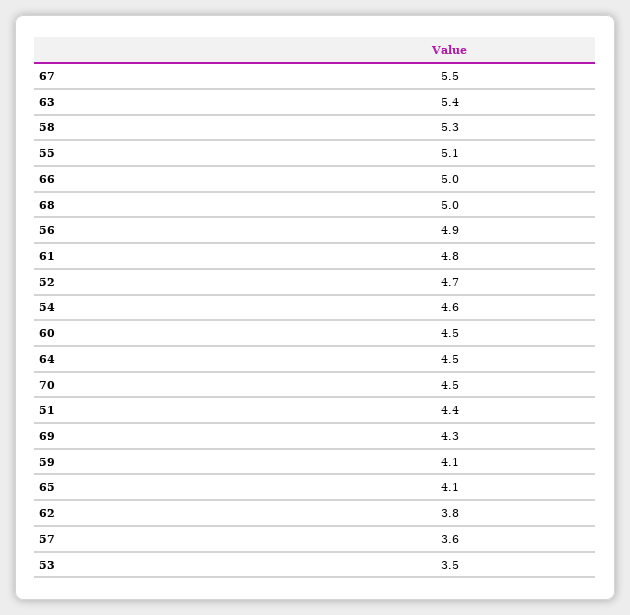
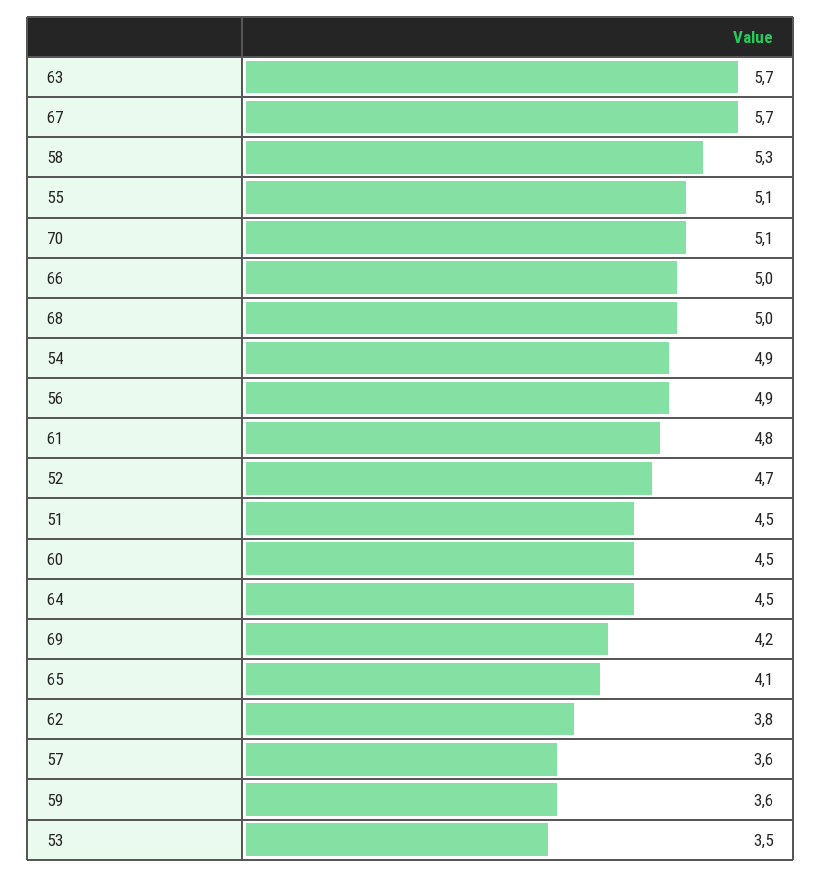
67: 5.5 -> 5.7
63: 5.4 -> 5.7
54: 4.6 -> 4.9
70: 4.5 -> 5.1
51: 4.4 -> 4.5
69: 4.3 -> 4.2
59: 4.1 -> 3.6

